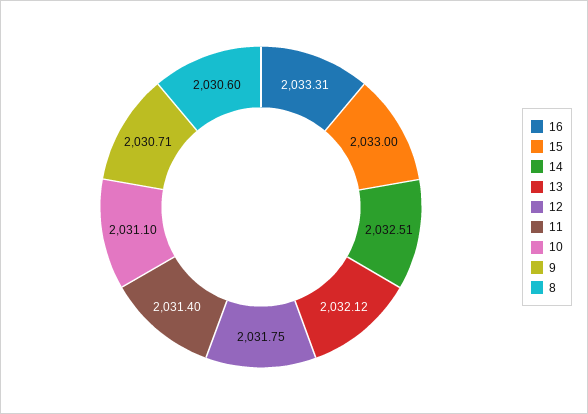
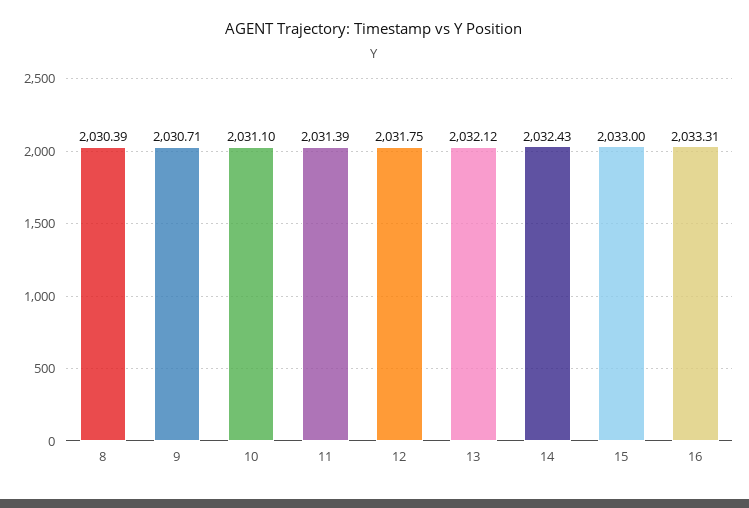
14: 2032.51 -> 2032.43
11: 2031.4 -> 2031.39
8: 2030.6 -> 2030.39

